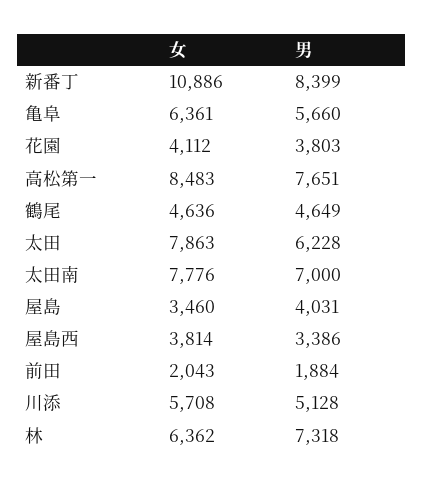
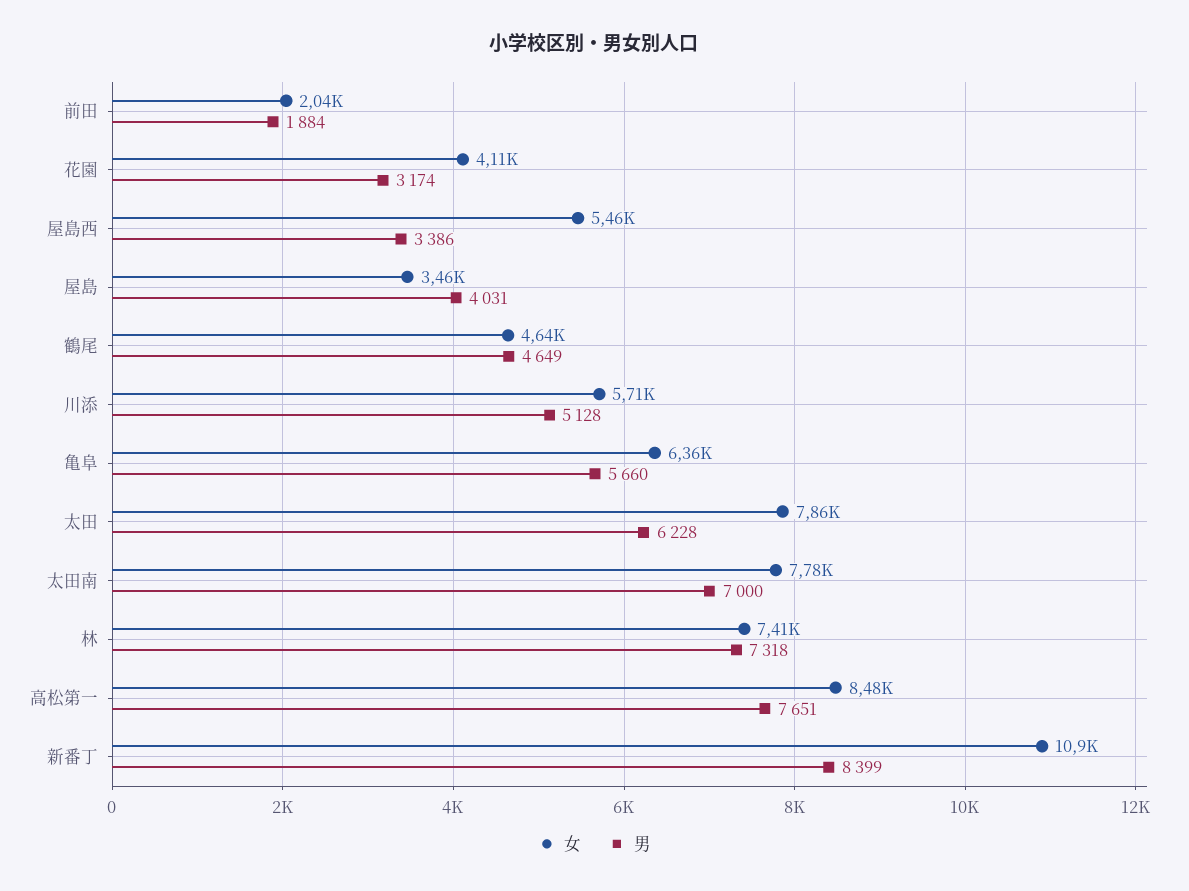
男, 花園: 3803 -> 3174
女, 屋島西: 3814 -> 5460
女, 林: 6362 -> 7410

